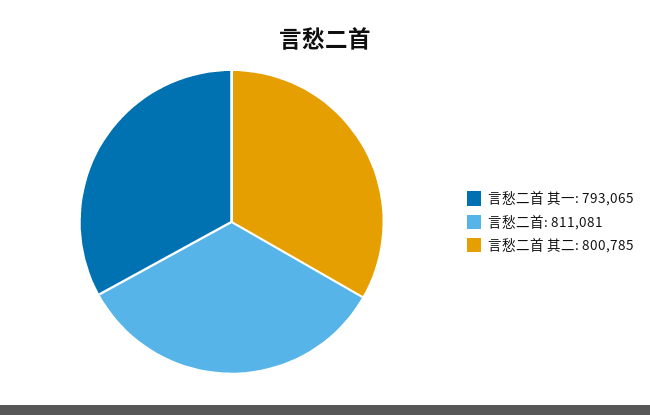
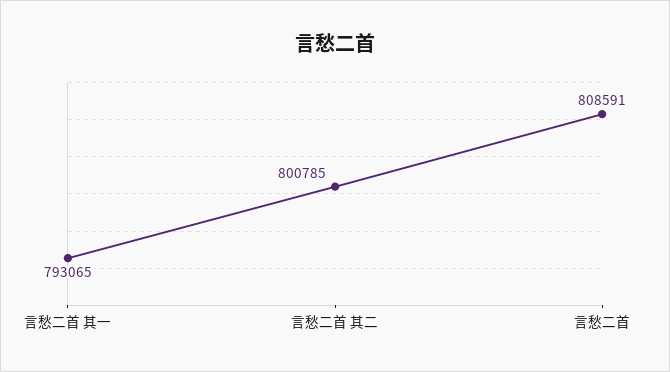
言愁二首: 811081 -> 808591

